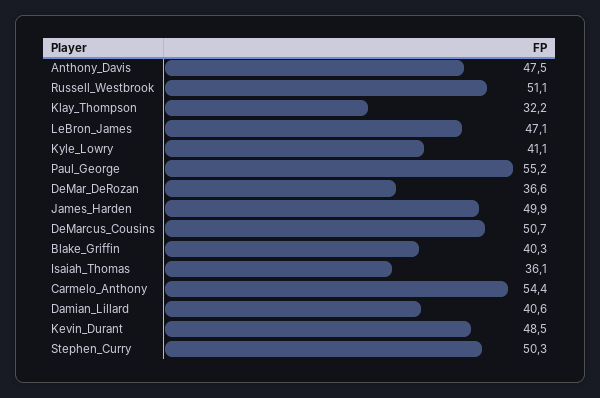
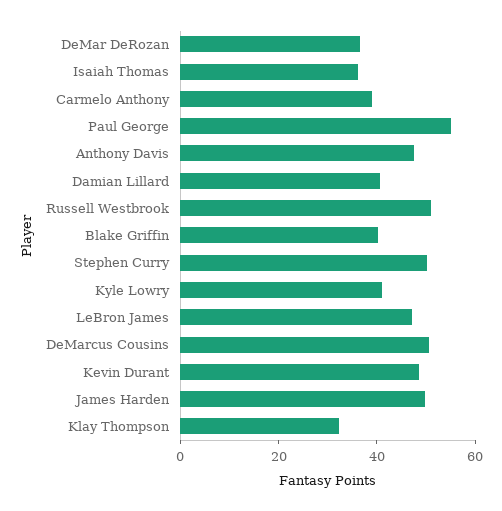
Carmelo_Anthony: 54.4 -> 40

